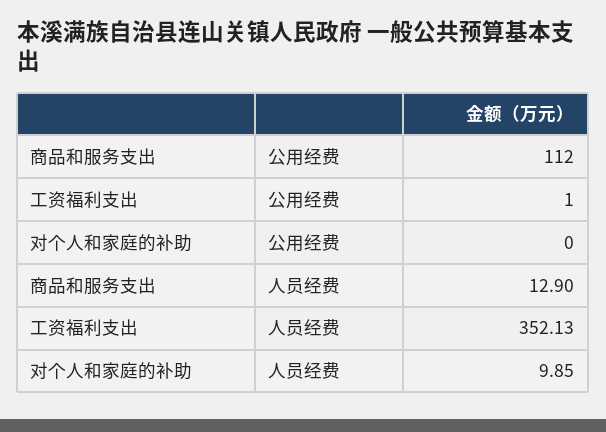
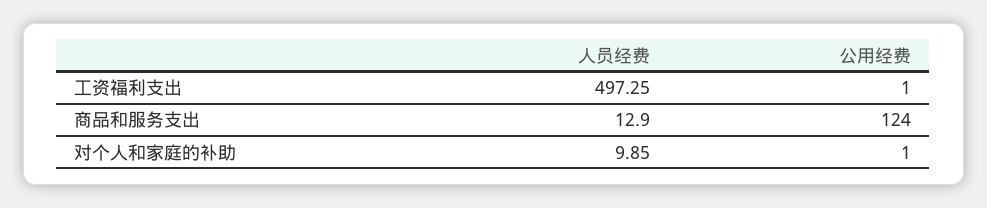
商品和服务支出, 公用经费: 112 -> 124
对个人和家庭的补助, 公用经费: 0 -> 1
工资福利支出, 人员经费: 352.13 -> 497.25

